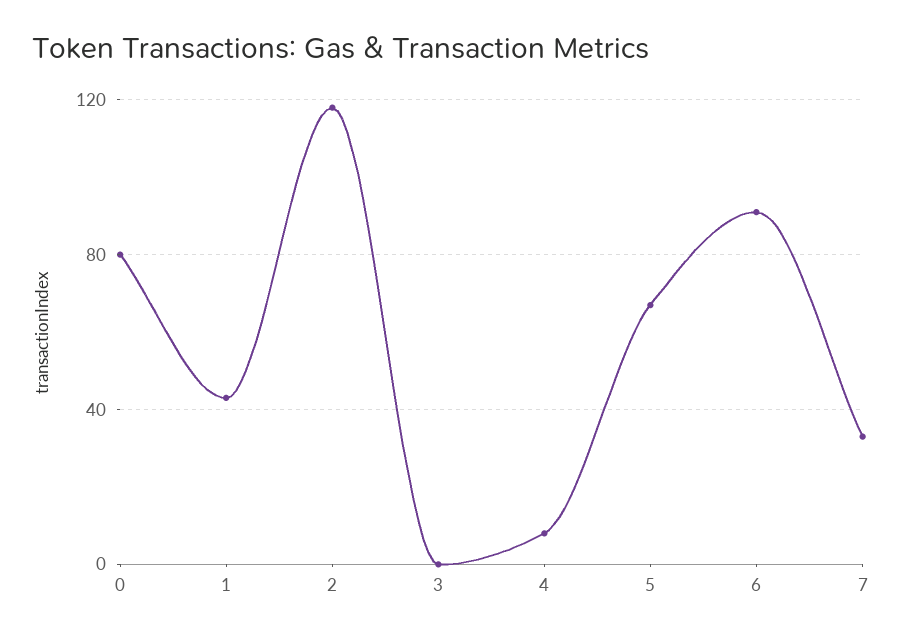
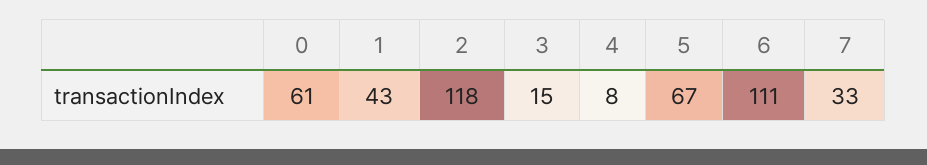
0: 80 -> 61
3: 0 -> 15
6: 90 -> 111

